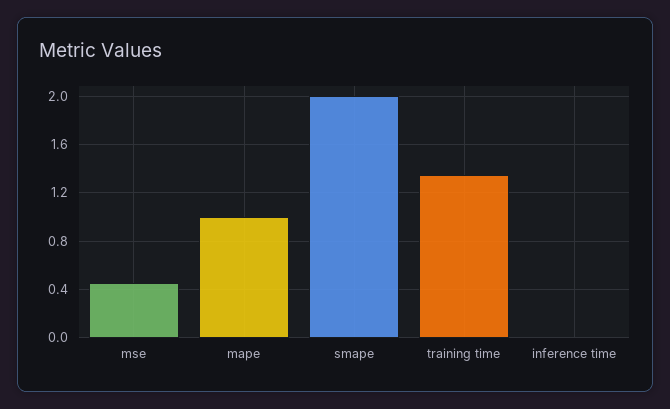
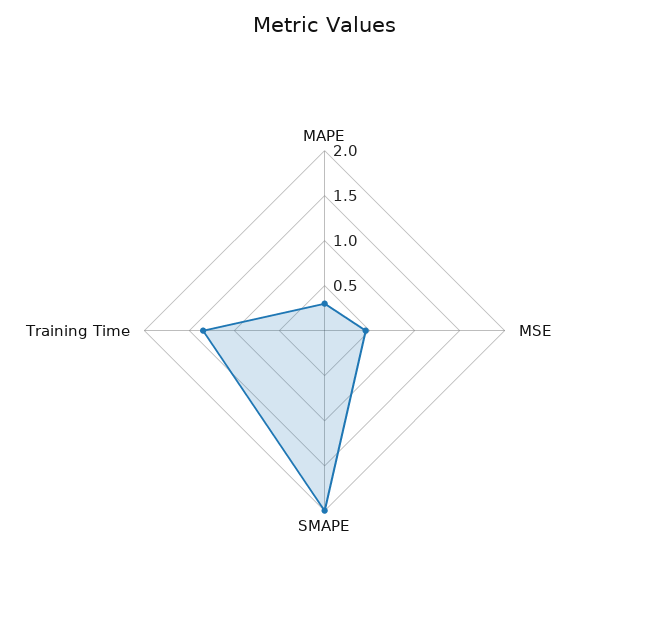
mape: 1 -> 0.3
inference time: 0 -> none

